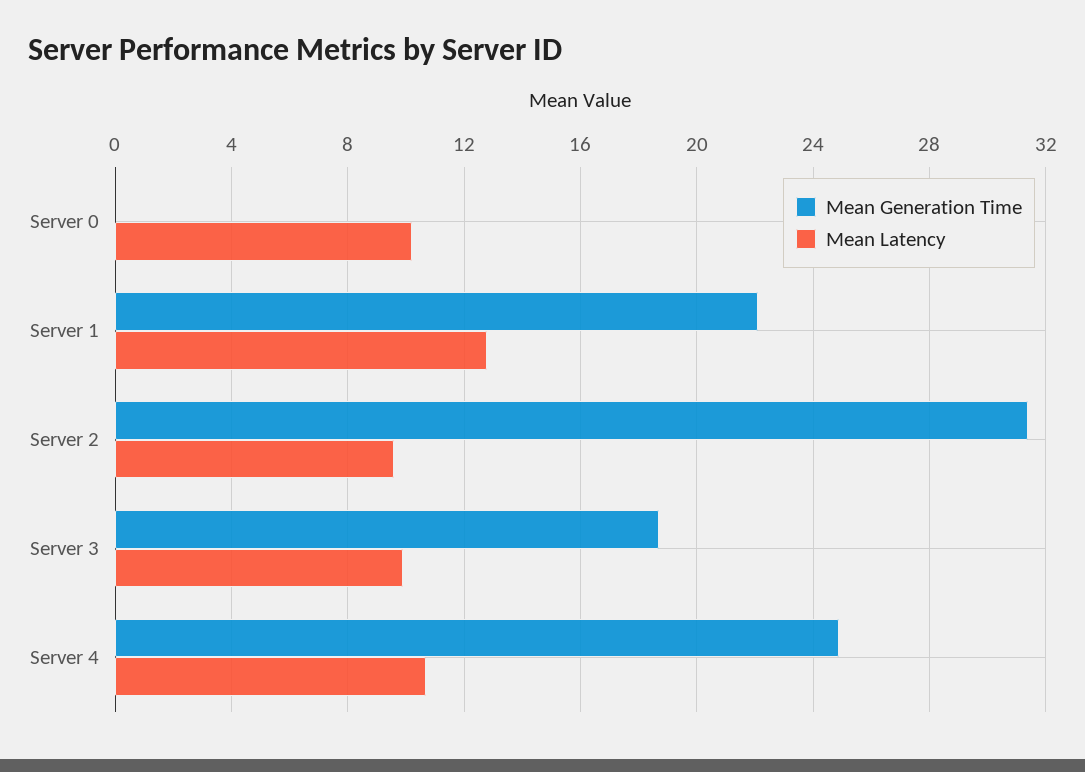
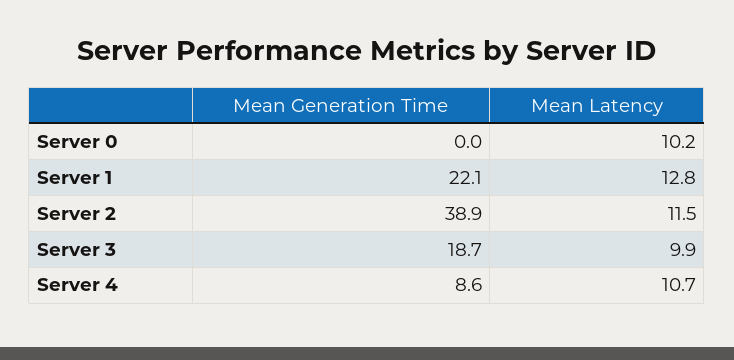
Mean Generation Time, Server 2: 31.5 -> 38.9
Mean Latency, Server 2: 9.5 -> 11.5
Mean Generation Time, Server 4: 25 -> 8.6

